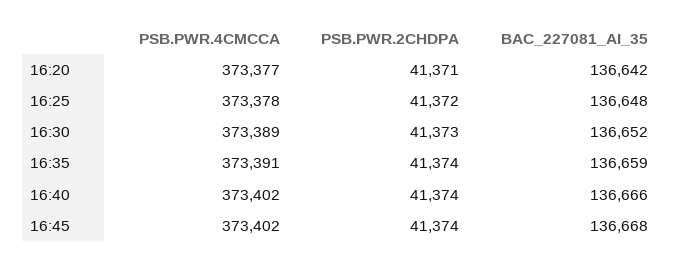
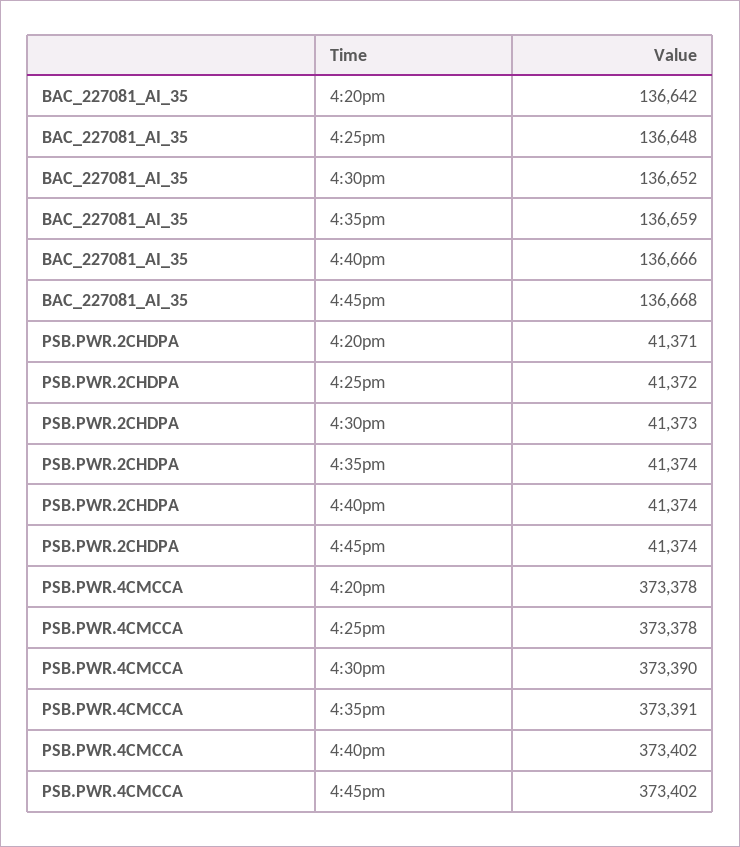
PSB.PWR.4CMCCA, 16:20: 373377 -> 373378
PSB.PWR.4CMCCA, 16:30: 373389 -> 373390

